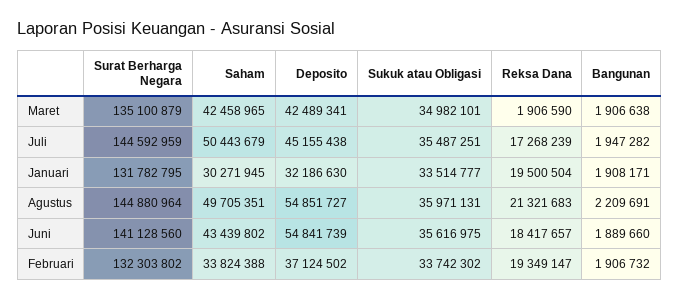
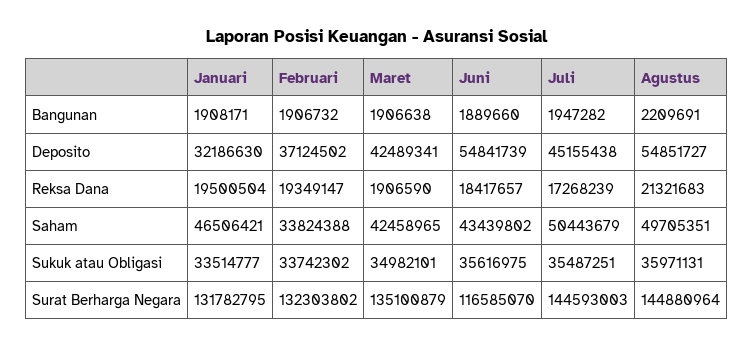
Surat Berharga Negara, Juli: 144592959 -> 144593003
Saham, Januari: 30271945 -> 46506421
Surat Berharga Negara, Juni: 141128560 -> 116585070

